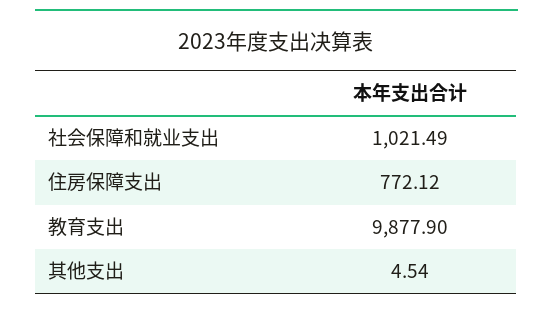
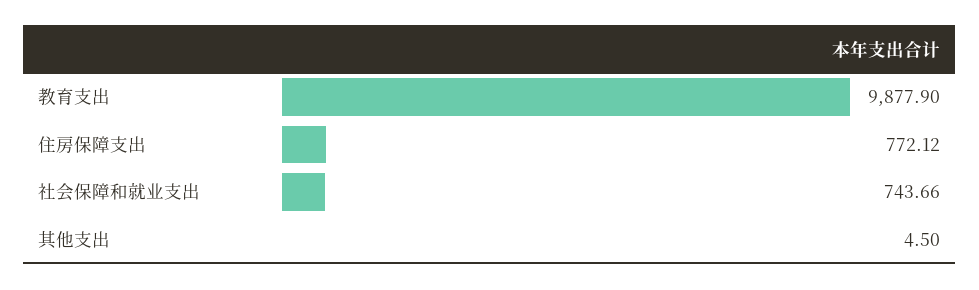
社会保障和就业支出: 1021.49 -> 743.66
其他支出: 4.54 -> 4.5

